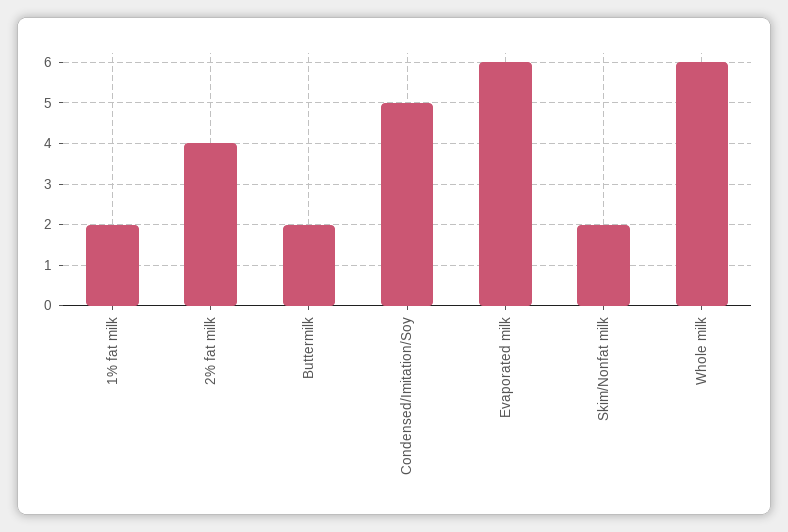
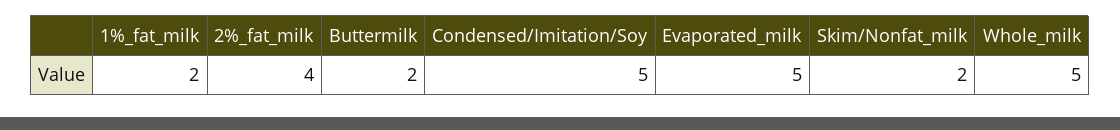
Evaporated milk: 6 -> 5
Whole milk: 6 -> 5

